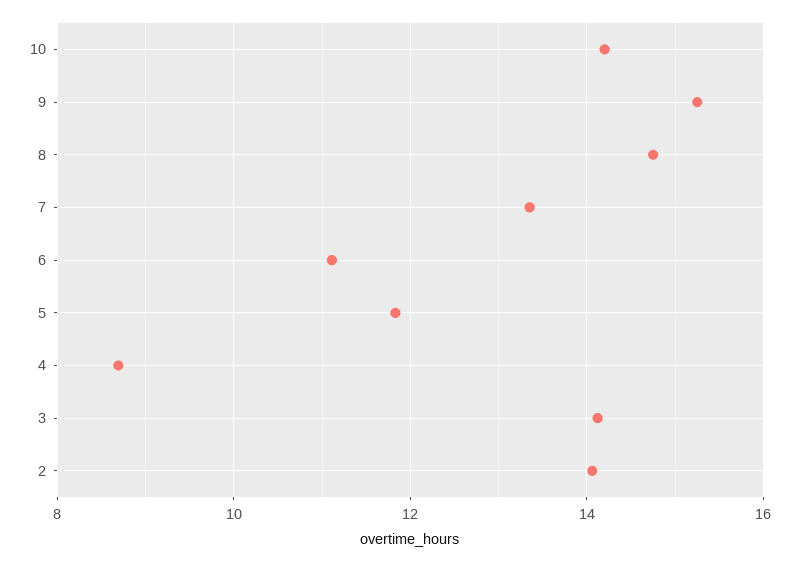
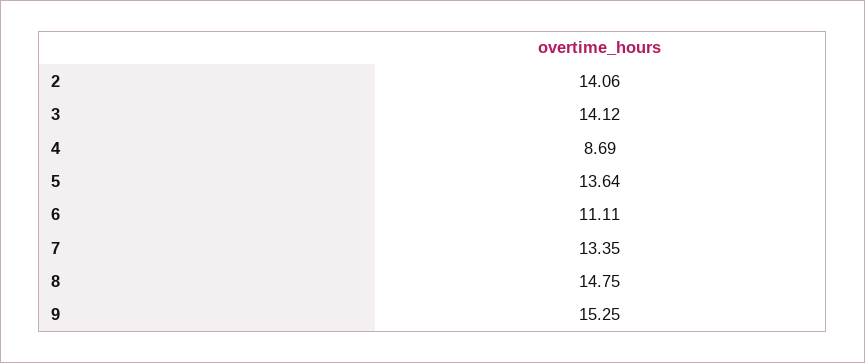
10: 14.2 -> none
5: 11.8 -> 13.64

